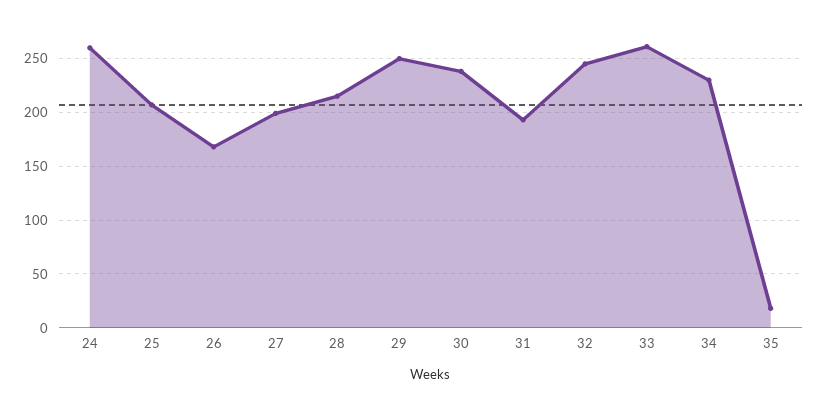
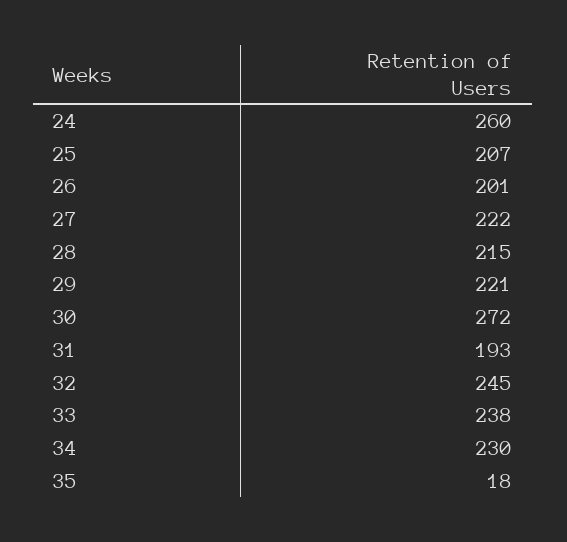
26: 170 -> 201
27: 200 -> 222
29: 250 -> 221
30: 240 -> 272
33: 260 -> 238

